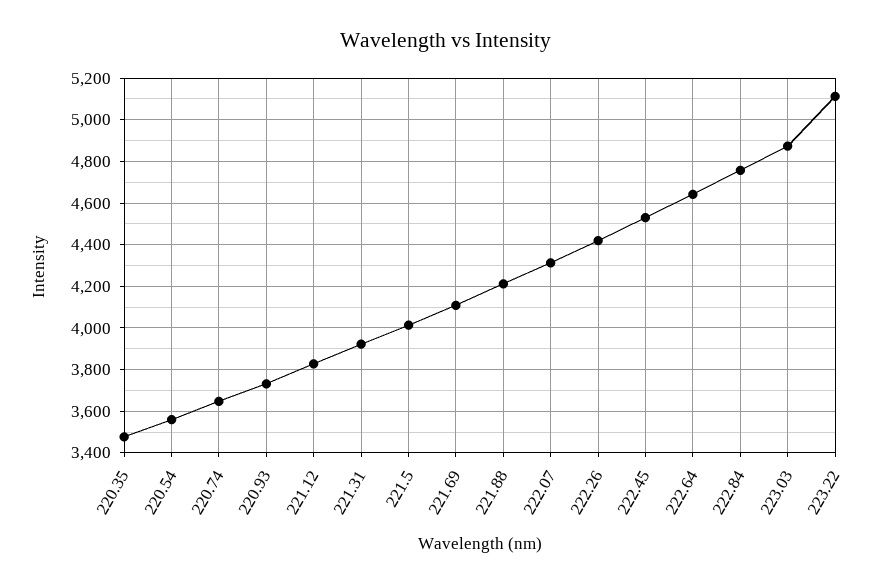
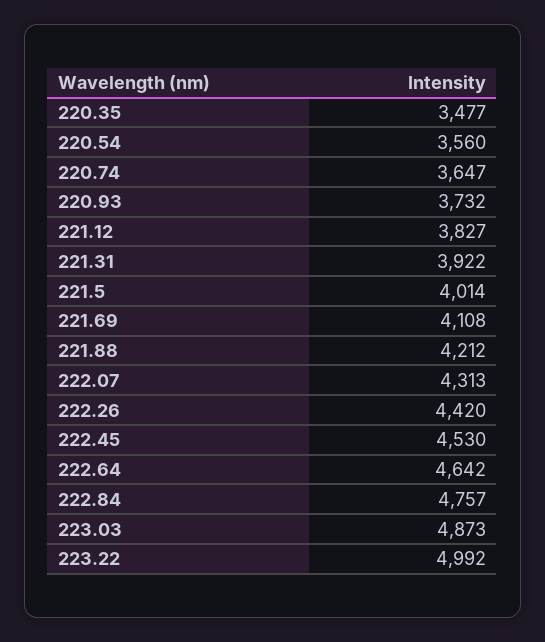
223.22: 5100 -> 4992

